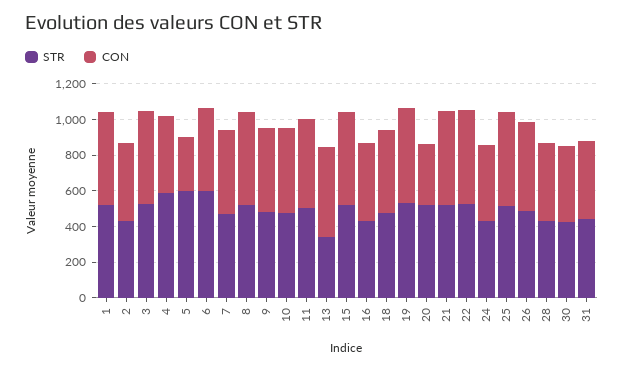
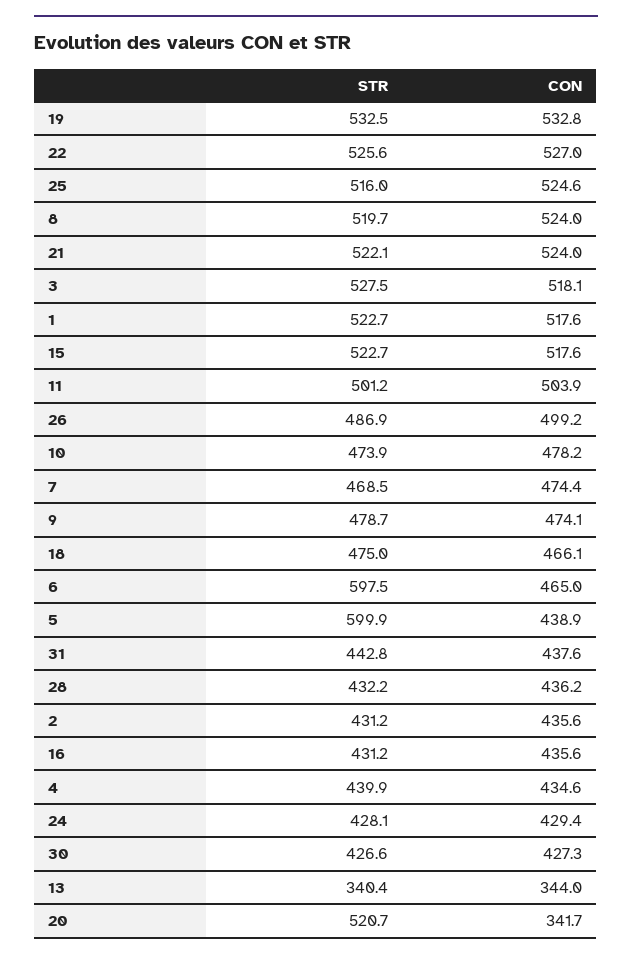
STR, 4: 600 -> 439.9
CON, 5: 300 -> 438.9
CON, 13: 500 -> 344

